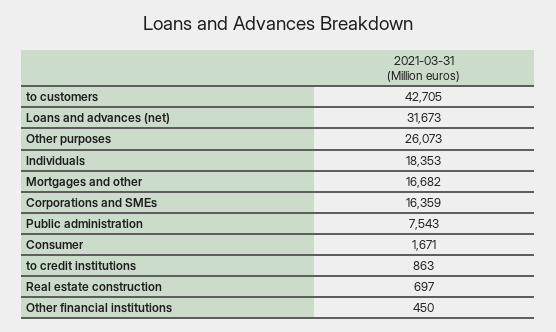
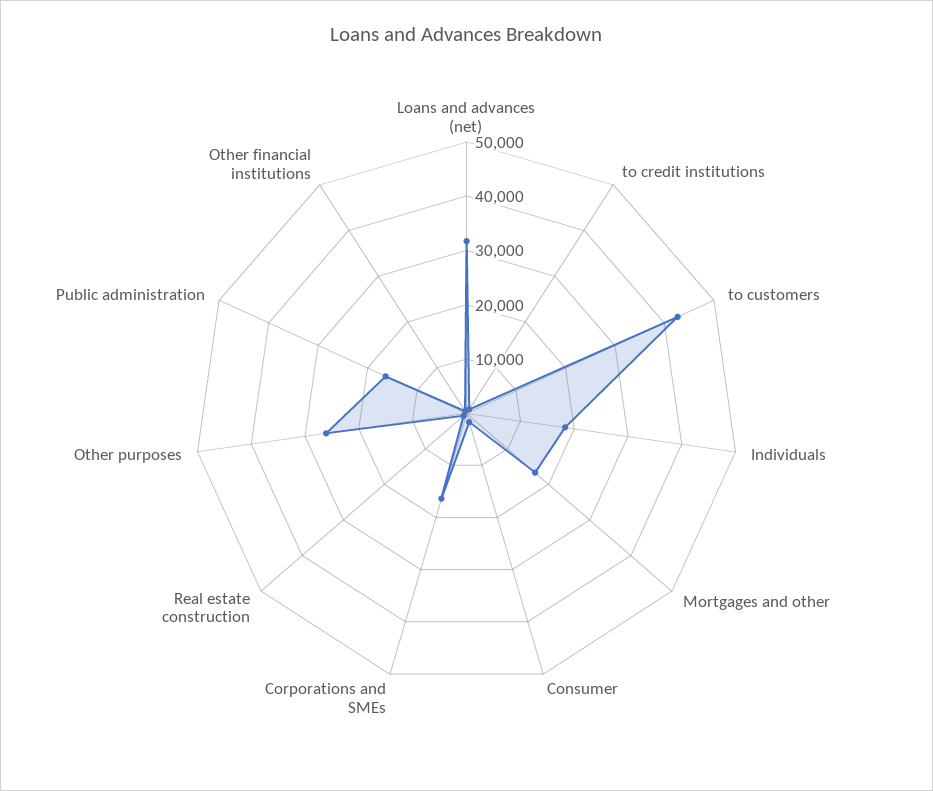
Public administration: 7543 -> 16000

